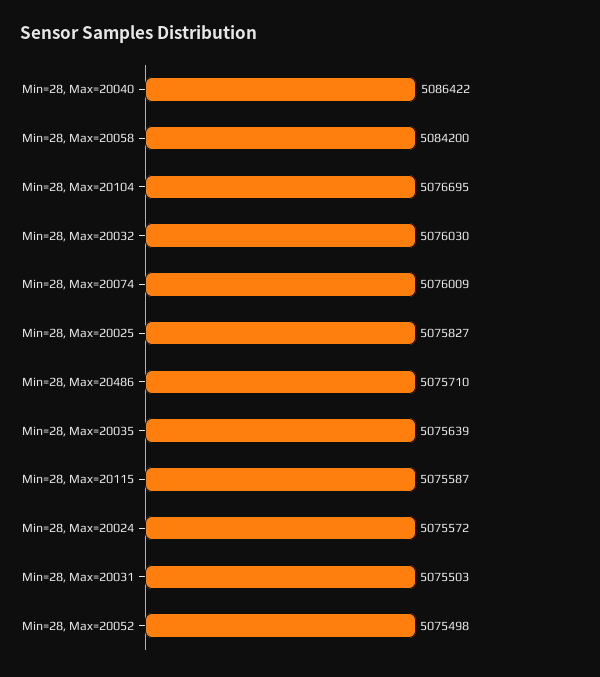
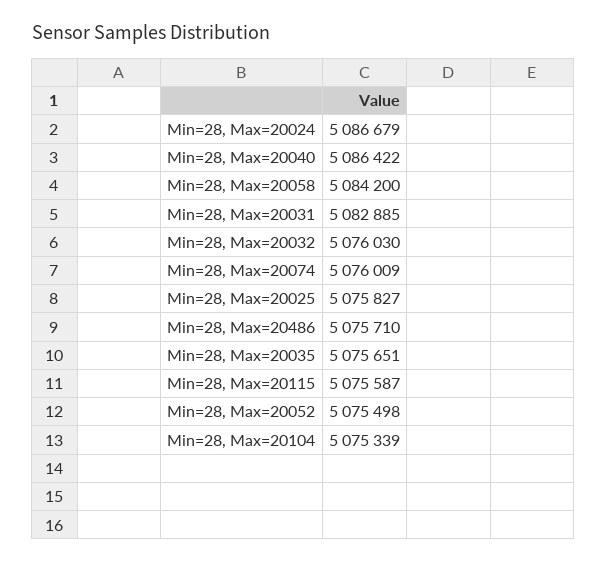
Min=28, Max=20104: 5076695 -> 5075339
Min=28, Max=20035: 5075639 -> 5075651
Min=28, Max=20024: 5075572 -> 5086679
Min=28, Max=20031: 5075503 -> 5082885

